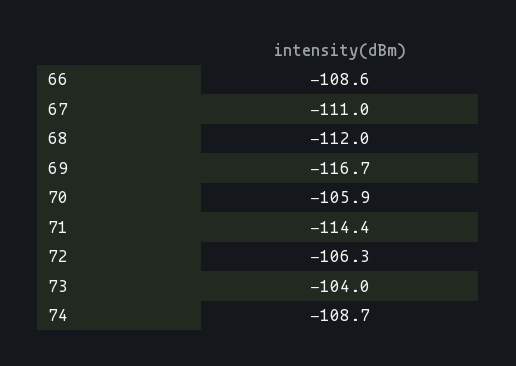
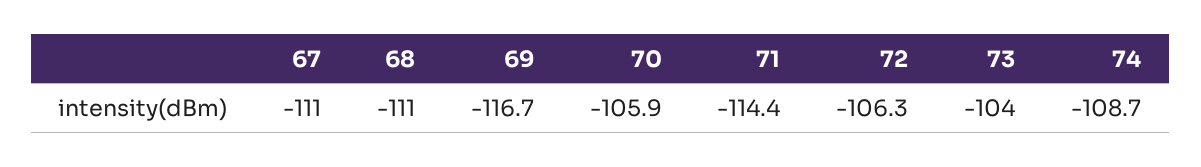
66: -108.6 -> none
68: -112 -> -111

